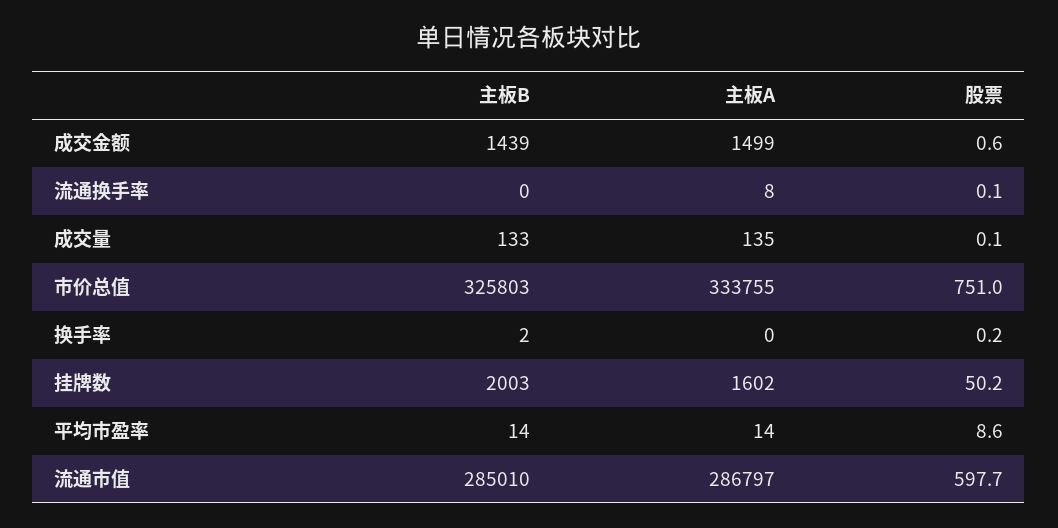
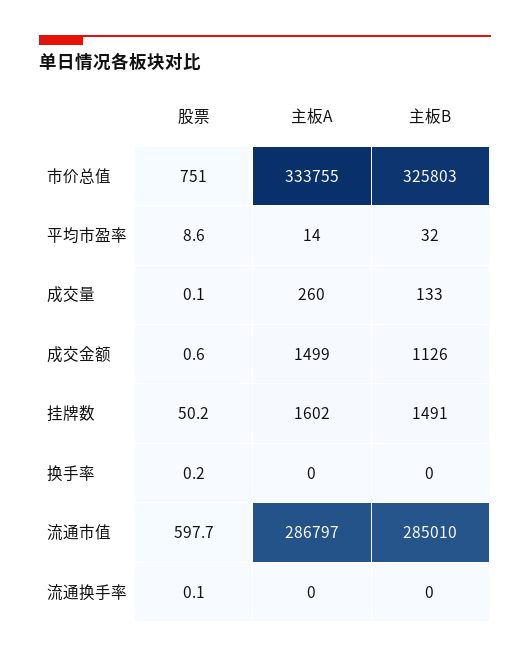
主板B, 成交金额: 1439 -> 1126
主板A, 流通换手率: 8 -> 0
主板A, 成交量: 135 -> 260
主板B, 换手率: 2 -> 0
主板B, 挂牌数: 2003 -> 1491
主板B, 平均市盈率: 14 -> 32

